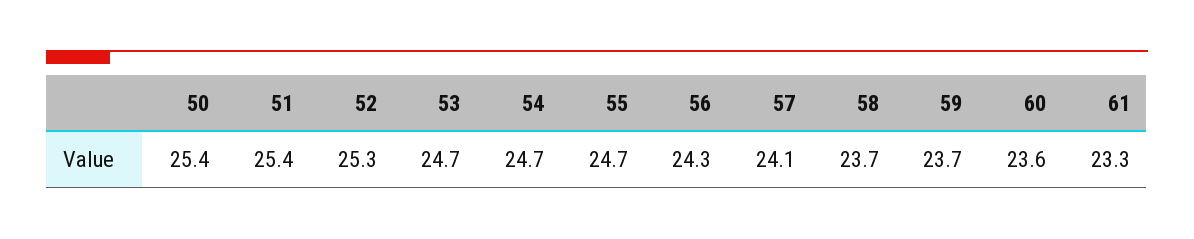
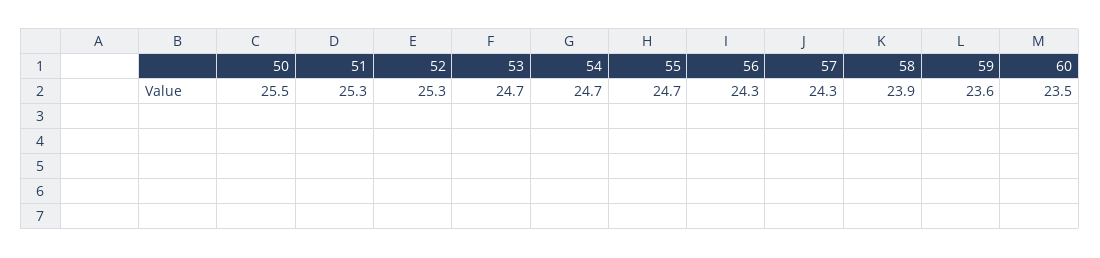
50: 25.4 -> 25.5
51: 25.4 -> 25.3
57: 24.1 -> 24.3
58: 23.7 -> 23.9
59: 23.7 -> 23.6
60: 23.6 -> 23.5
61: 23.3 -> none

